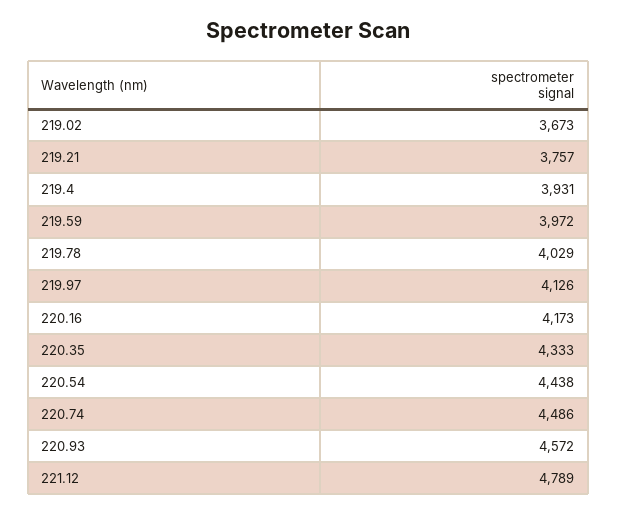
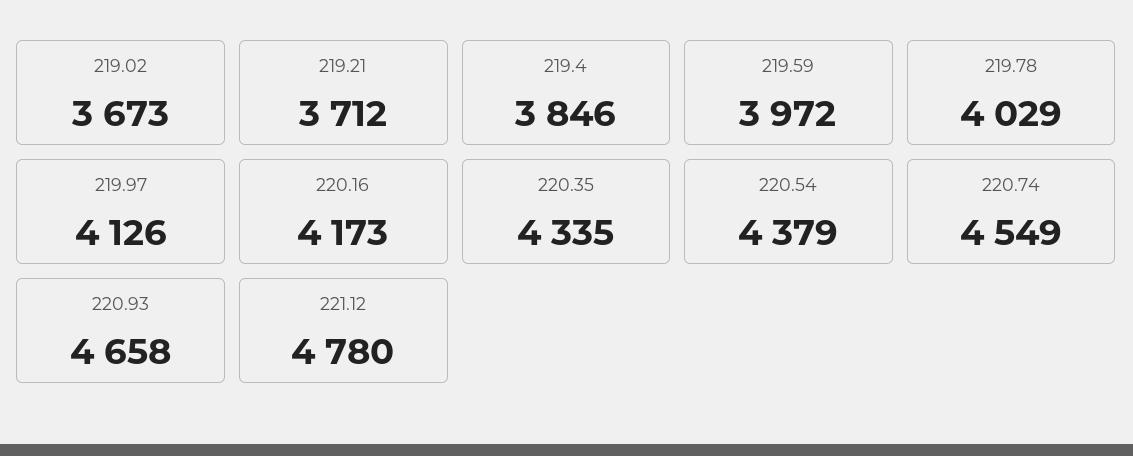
219.21: 3757 -> 3712
219.4: 3931 -> 3846
220.35: 4333 -> 4335
220.54: 4438 -> 4379
220.74: 4486 -> 4549
220.93: 4572 -> 4658
221.12: 4789 -> 4780

